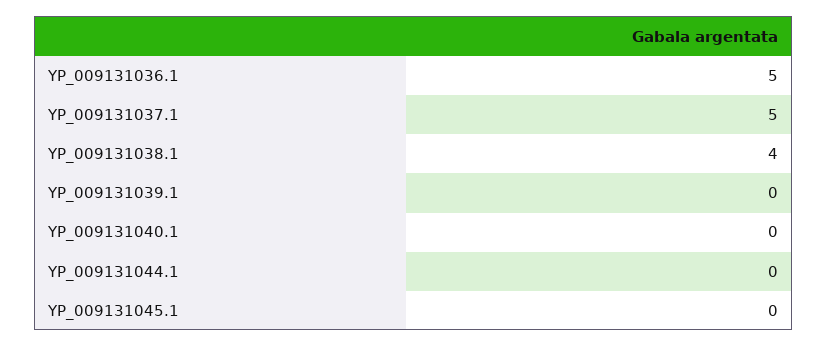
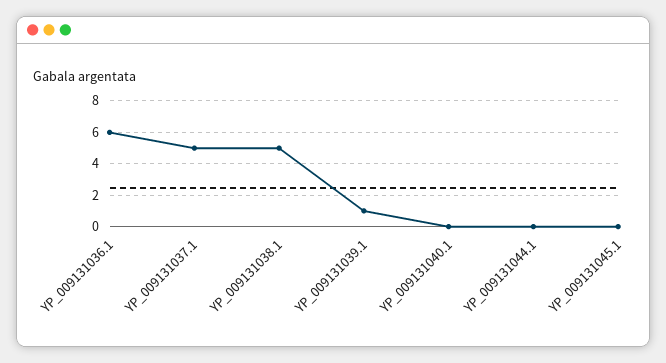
YP_009131036.1: 5 -> 6
YP_009131038.1: 4 -> 5
YP_009131039.1: 0 -> 1

